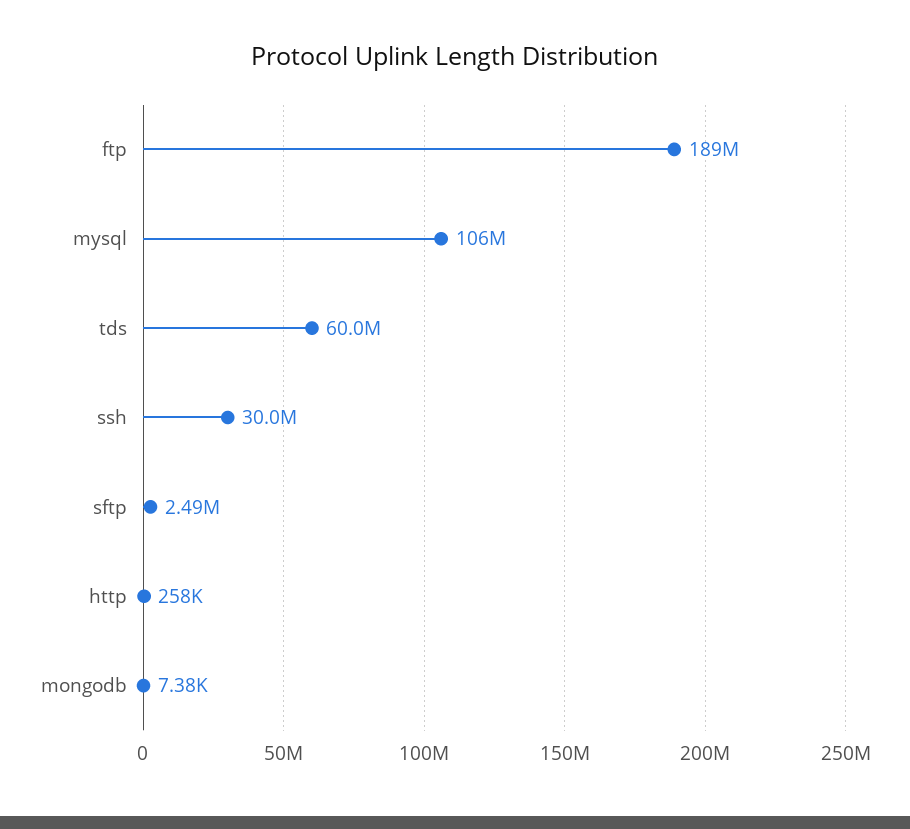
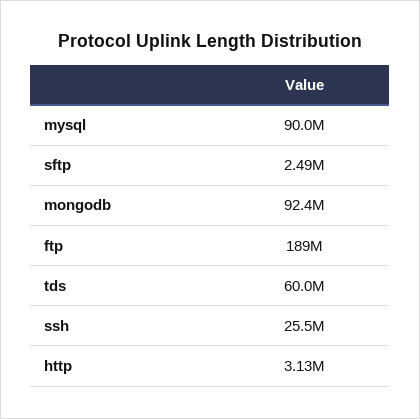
mysql: 106000000 -> 90000000
ssh: 30000000 -> 25500000
http: 258000 -> 3130000
mongodb: 7380 -> 92400000

